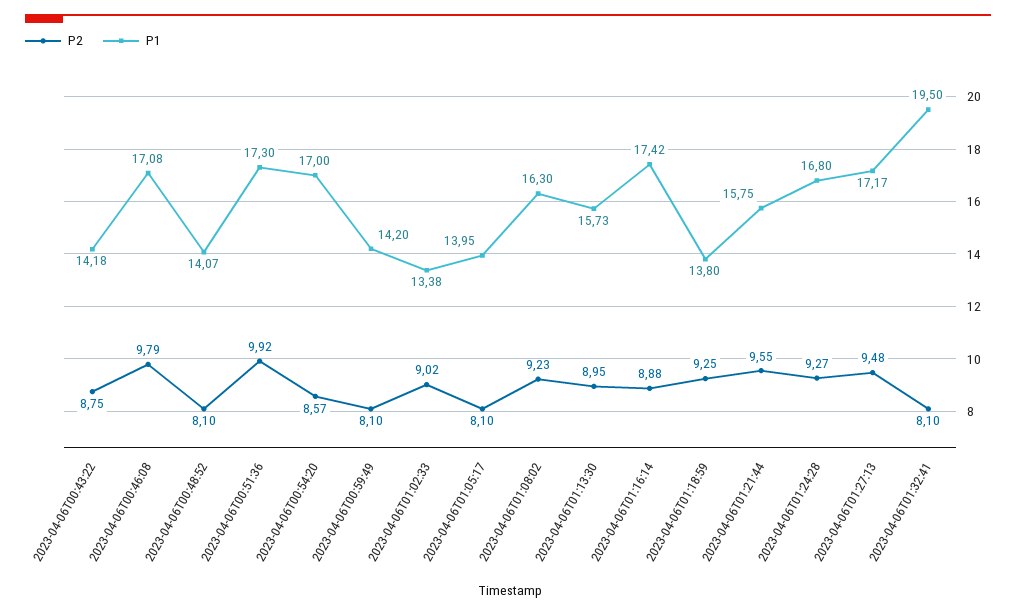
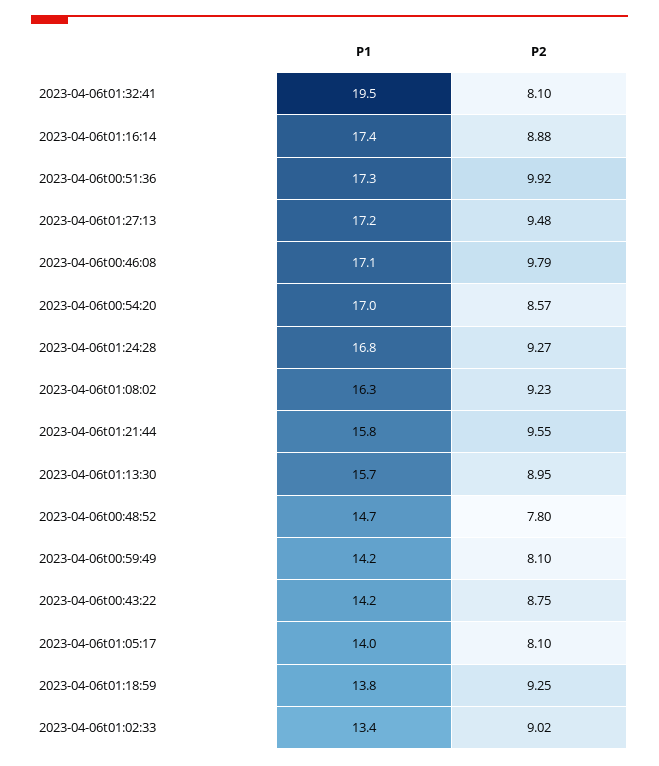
P2, 2023-04-06T00:48:52: 8.1 -> 7.8
P1, 2023-04-06T00:48:52: 14.07 -> 14.7

